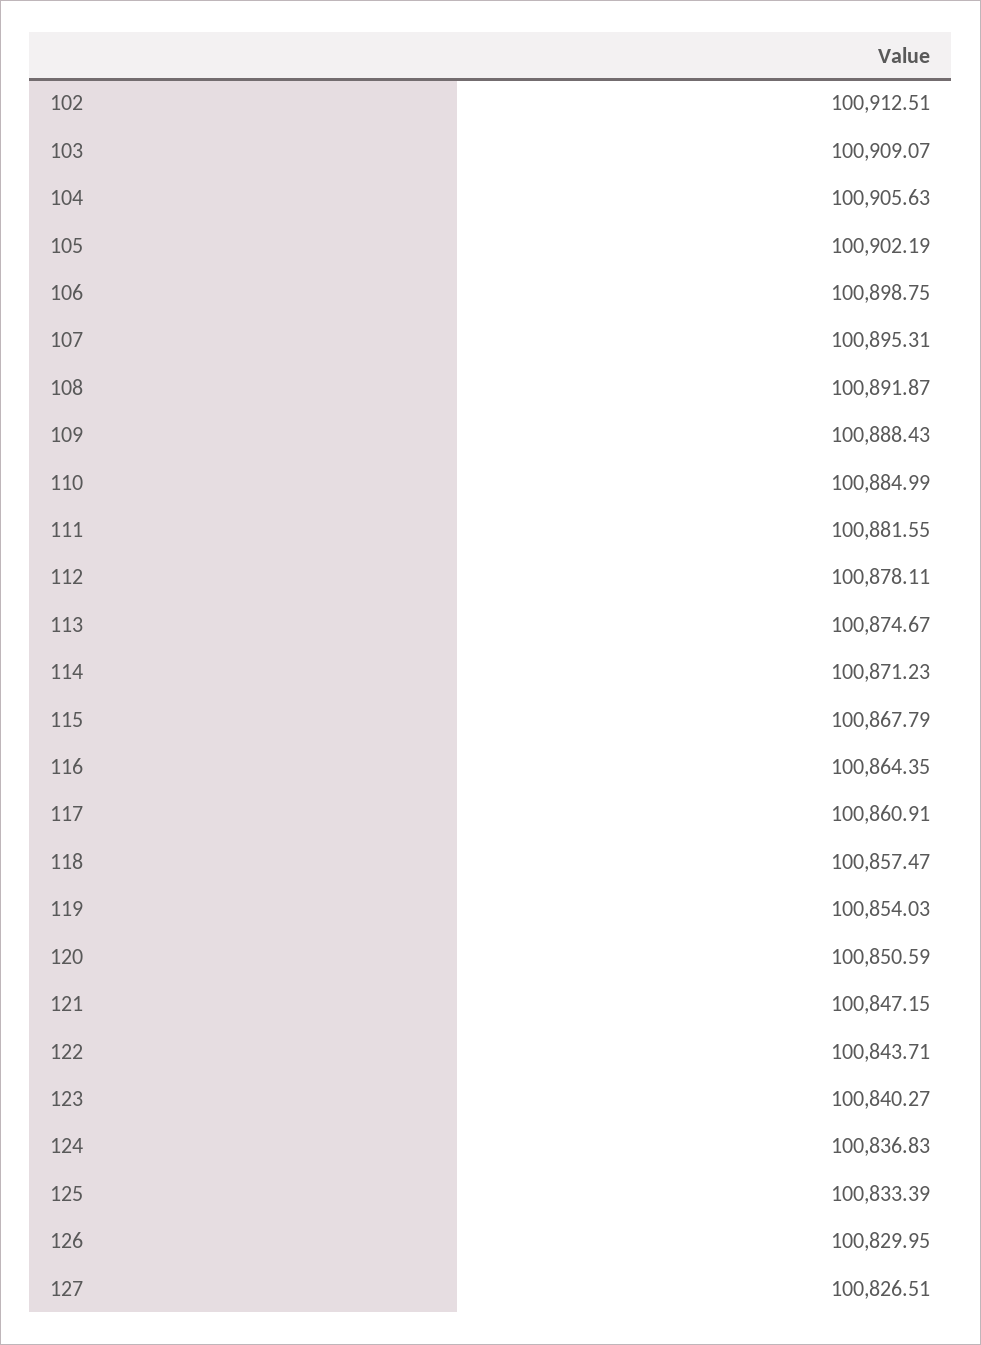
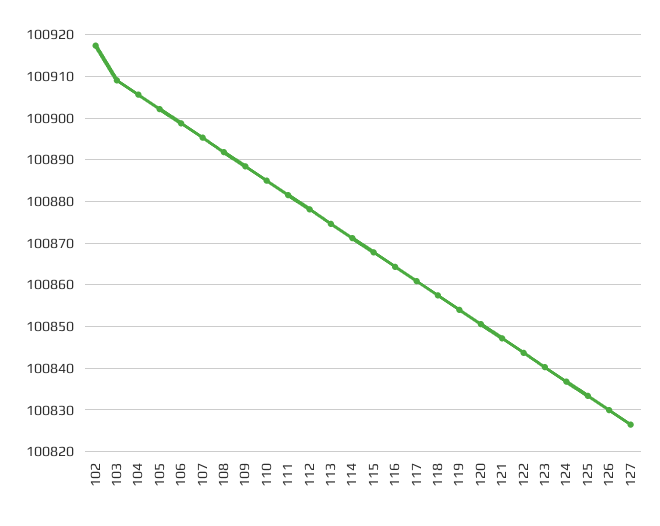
102: 100912.51 -> 100918

